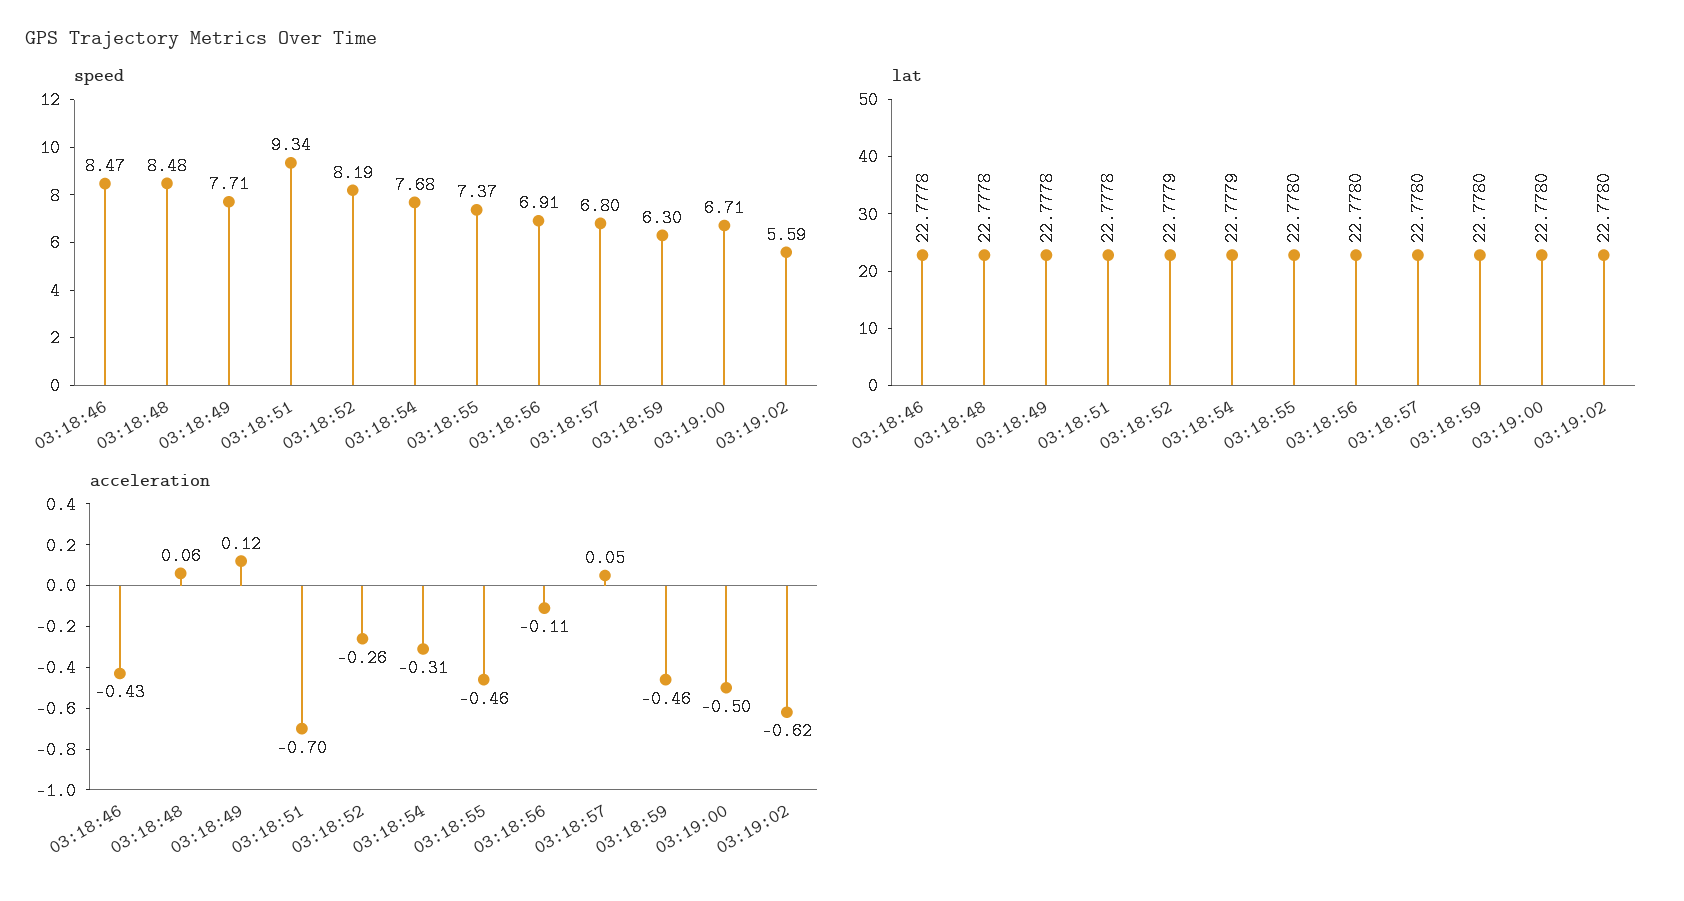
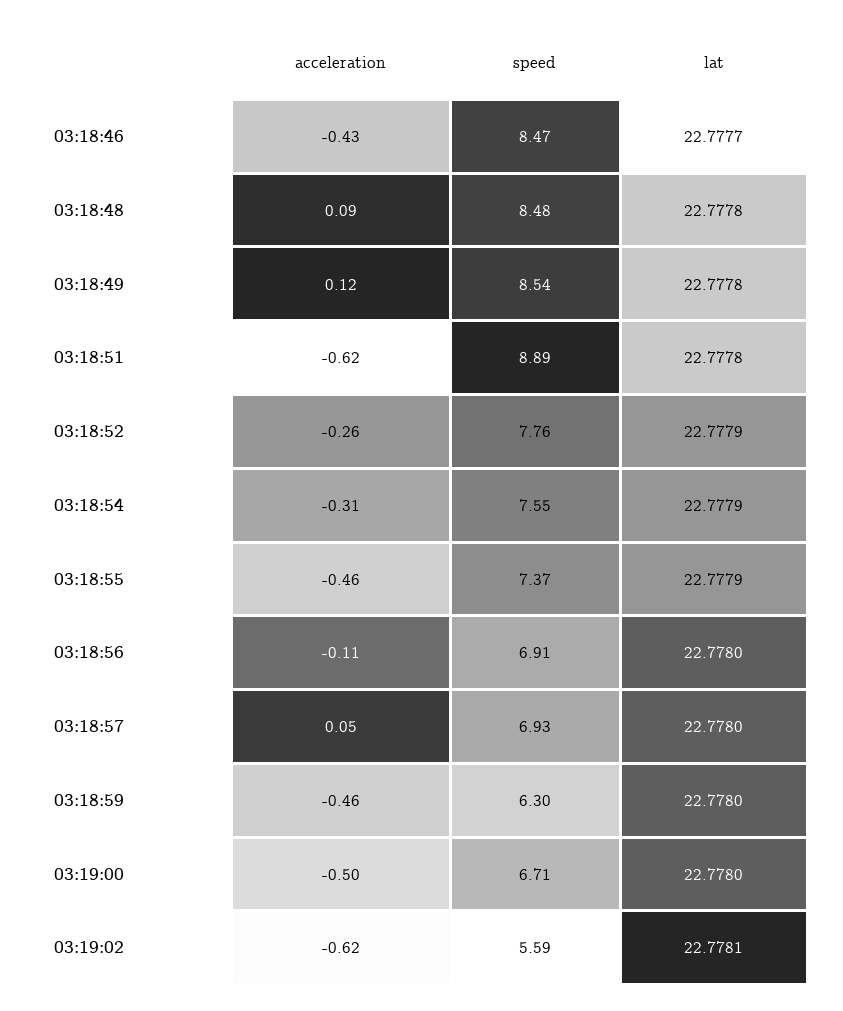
speed, 03:18:49: 7.71 -> 8.54
speed, 03:18:51: 9.34 -> 8.89
speed, 03:18:52: 8.19 -> 7.76
speed, 03:18:54: 7.68 -> 7.55
speed, 03:18:57: 6.8 -> 6.93
lat, 03:18:46: 22.7778 -> 22.7777
lat, 03:18:55: 22.778 -> 22.7779
lat, 03:19:02: 22.778 -> 22.7781
acceleration, 03:18:48: 0.06 -> 0.09
acceleration, 03:18:51: -0.7 -> -0.62

